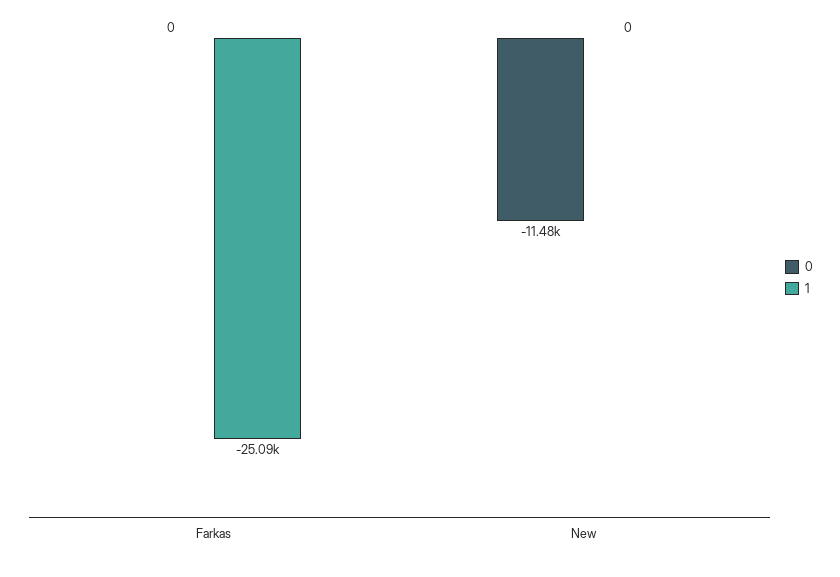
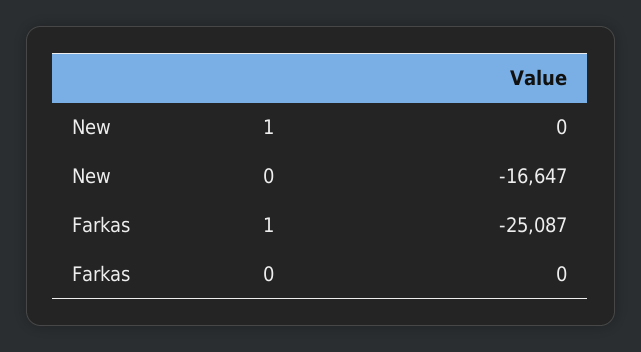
0, New: -11480 -> -16647

